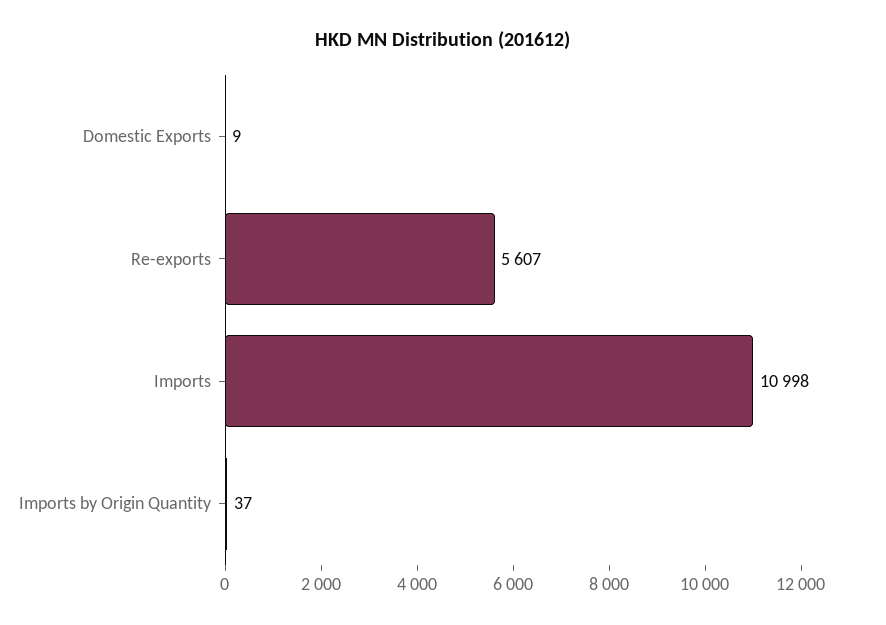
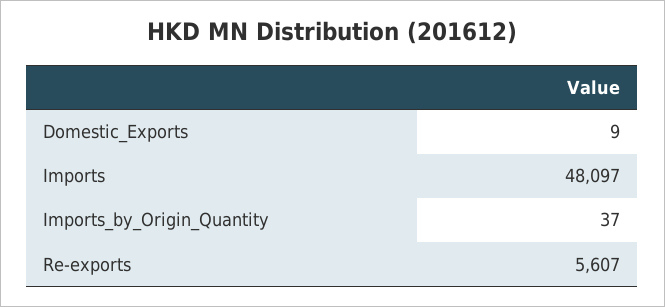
Imports: 10998 -> 48097

